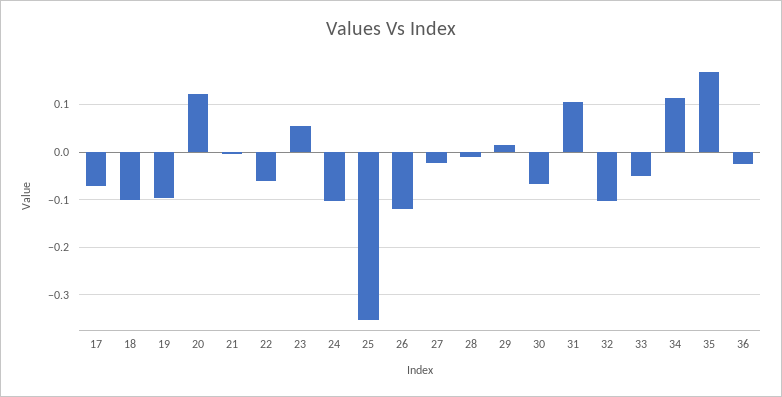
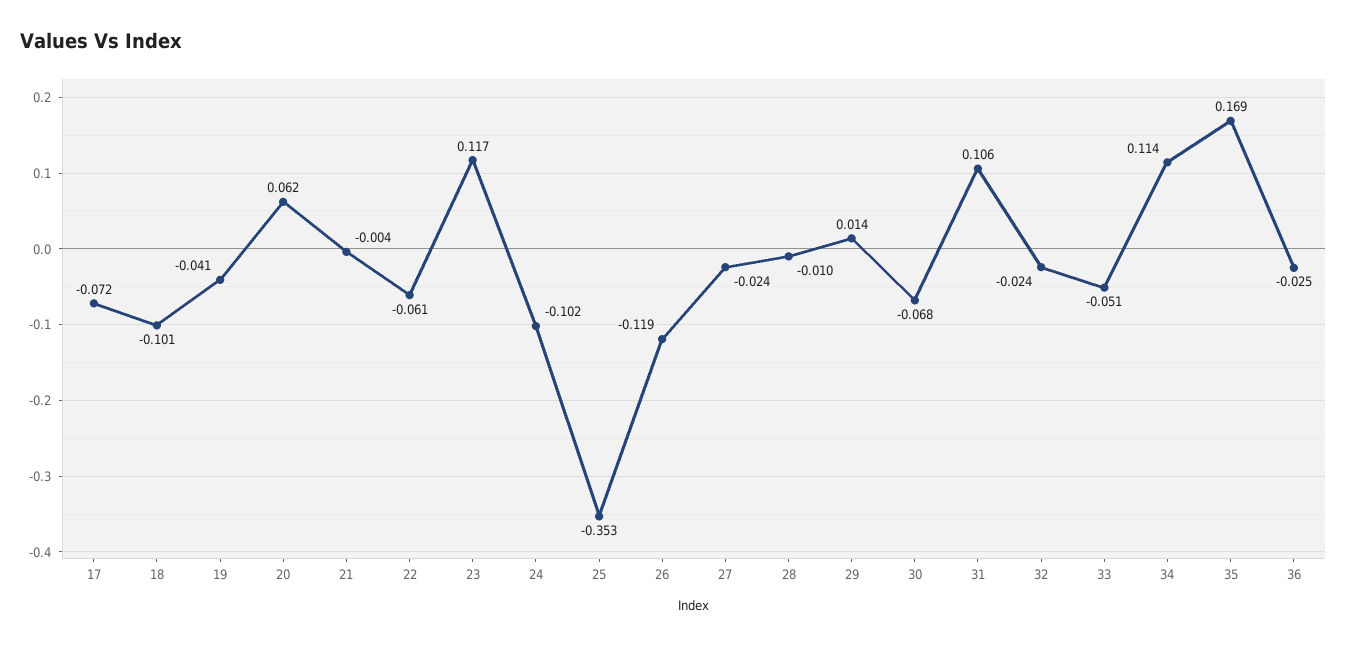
19: -0.1 -> -0.041
20: 0.12 -> 0.062
23: 0.06 -> 0.117
32: -0.1 -> -0.024

